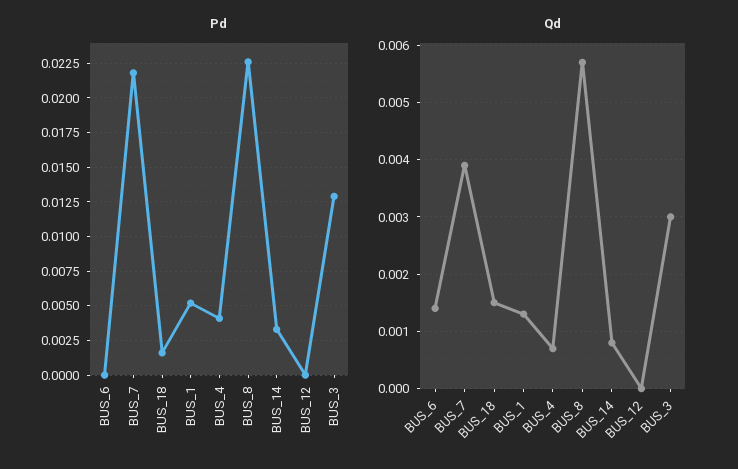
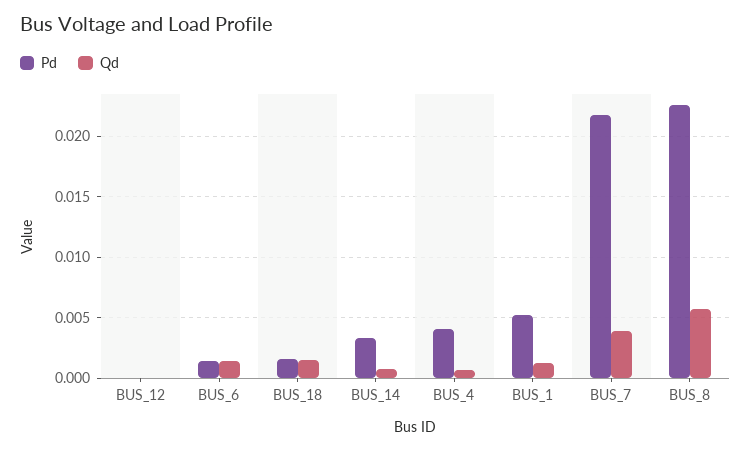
Pd, BUS_6: 0 -> 0.0015
Pd, BUS_3: 0.013 -> none
Qd, BUS_3: 0.003 -> none

